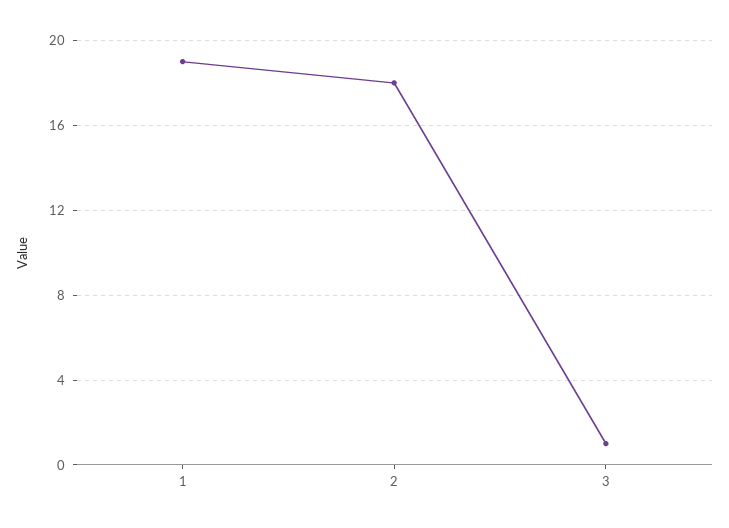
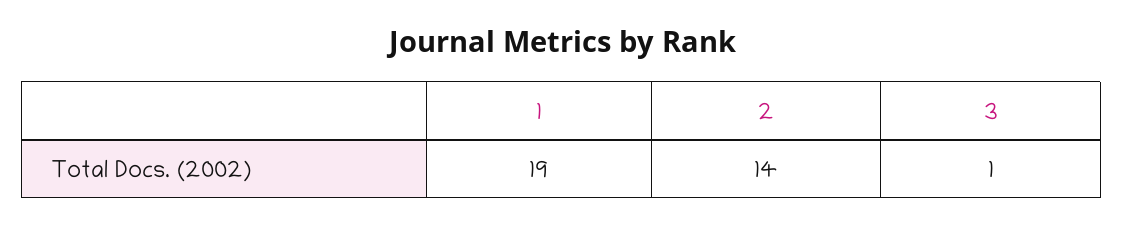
2: 18 -> 14

